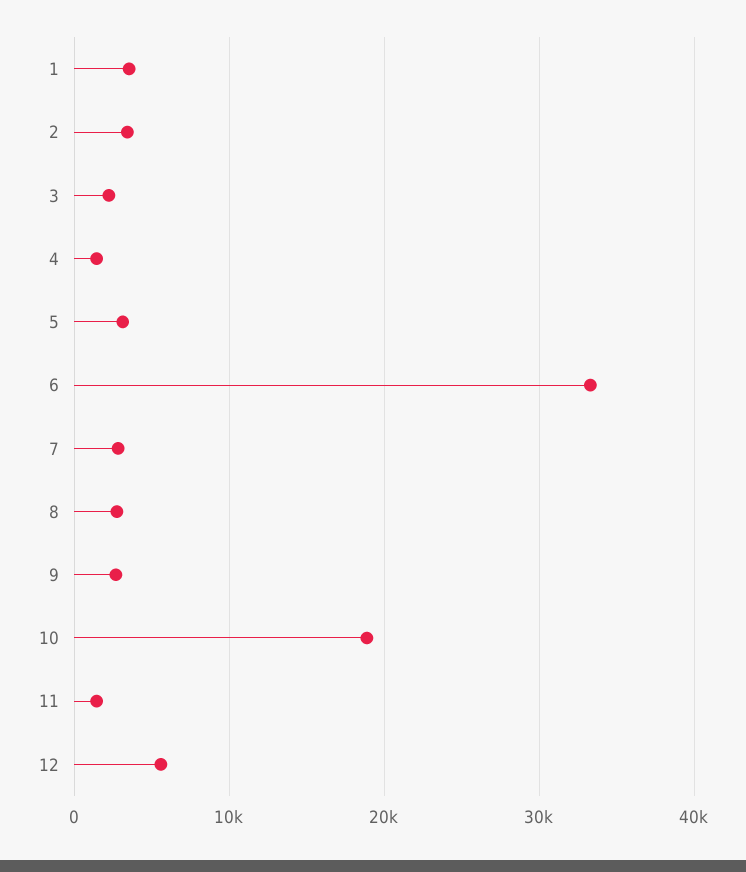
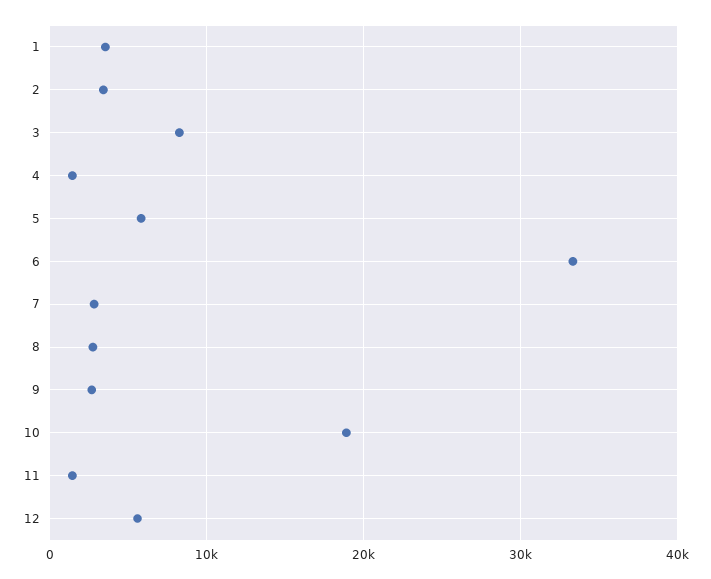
3: 2000 -> 8000
5: 3000 -> 6000

